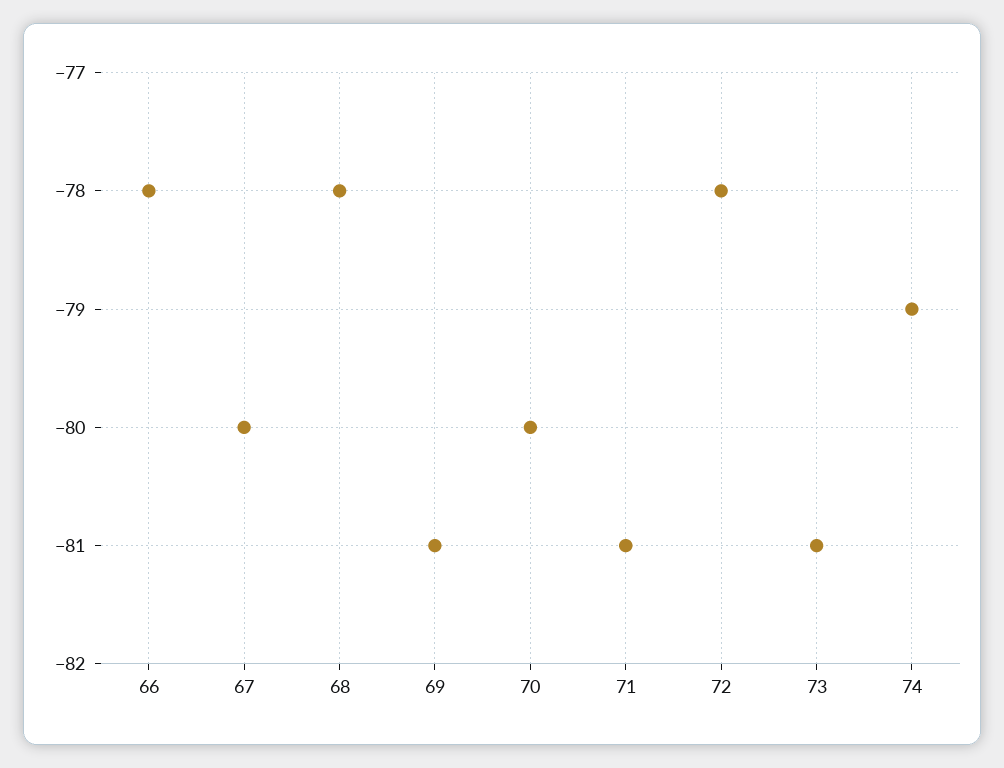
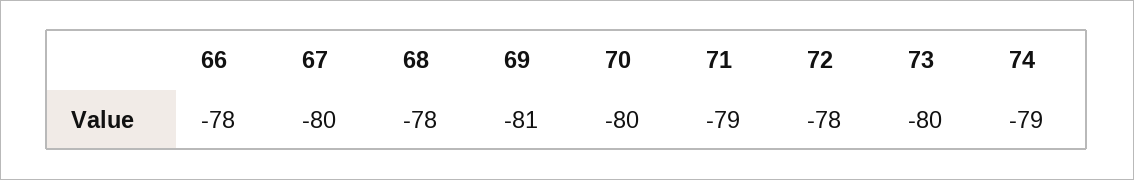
71: -81 -> -79
73: -81 -> -80

